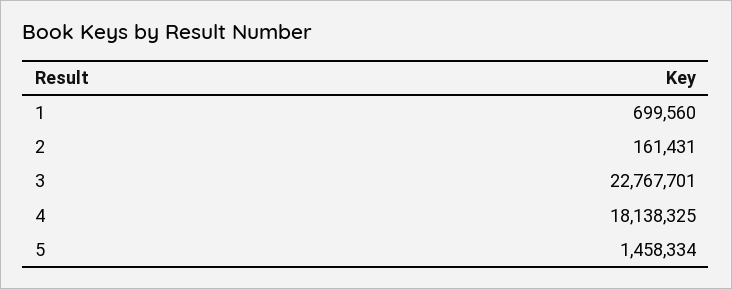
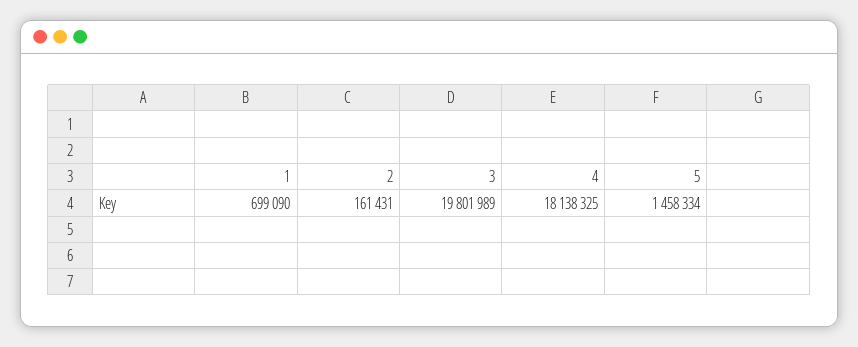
1: 699560 -> 699090
3: 22767701 -> 19801989

